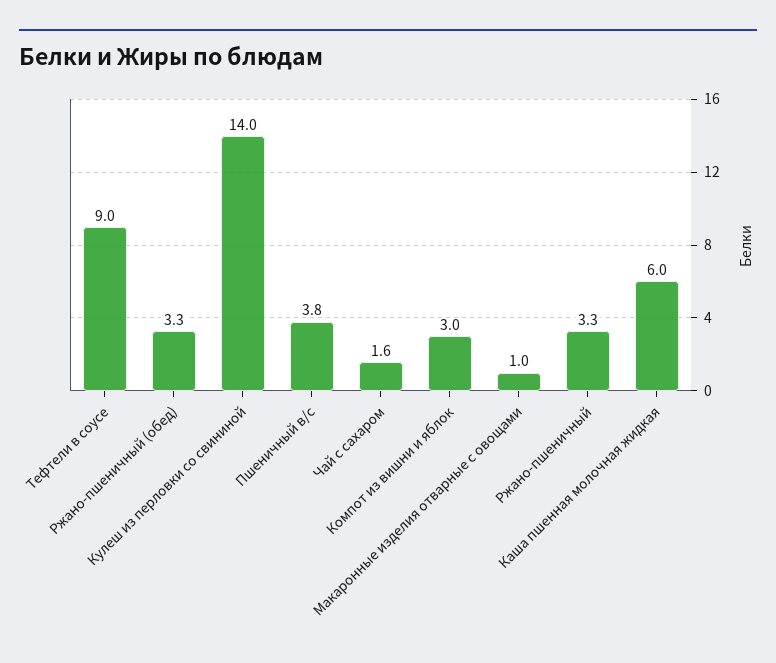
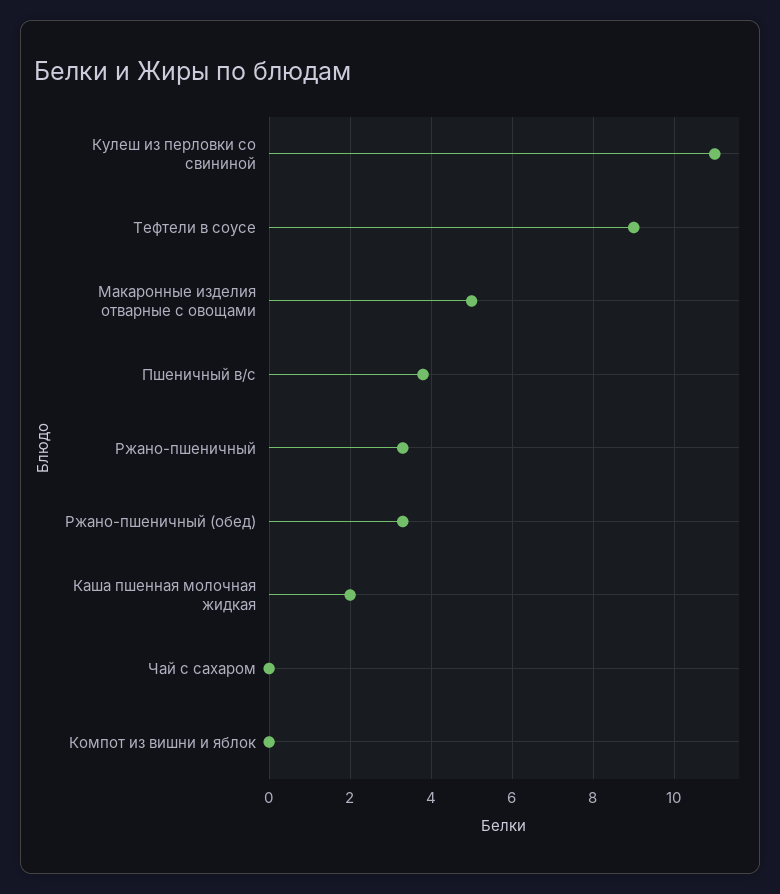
Кулеш из перловки со свининой: 14 -> 11
Чай с сахаром: 1.6 -> 0
Компот из вишни и яблок: 3 -> 0
Макаронные изделия отварные с овощами: 1 -> 5
Каша пшенная молочная жидкая: 6 -> 2

